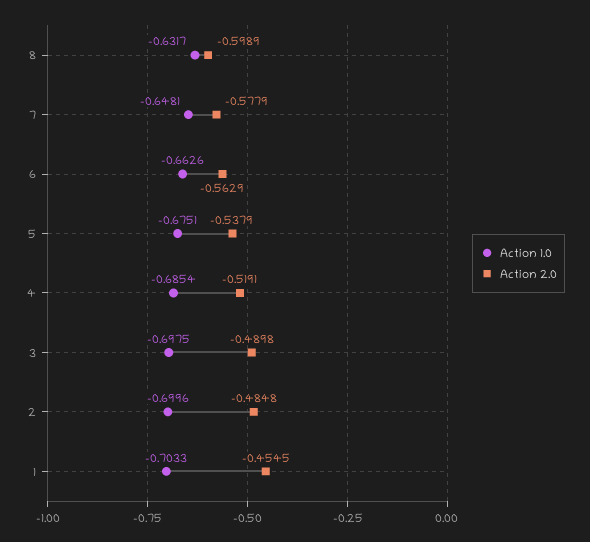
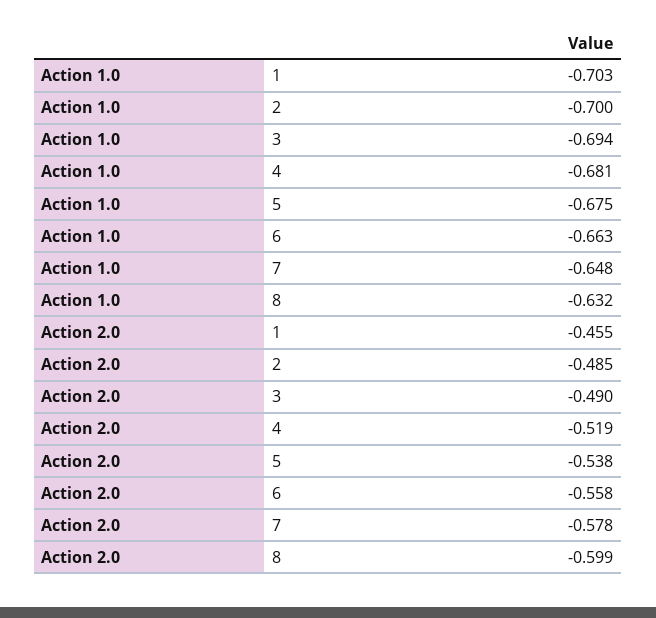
Action 2.0, 6: -0.5629 -> -0.558
Action 1.0, 4: -0.6854 -> -0.681
Action 1.0, 3: -0.6975 -> -0.694

